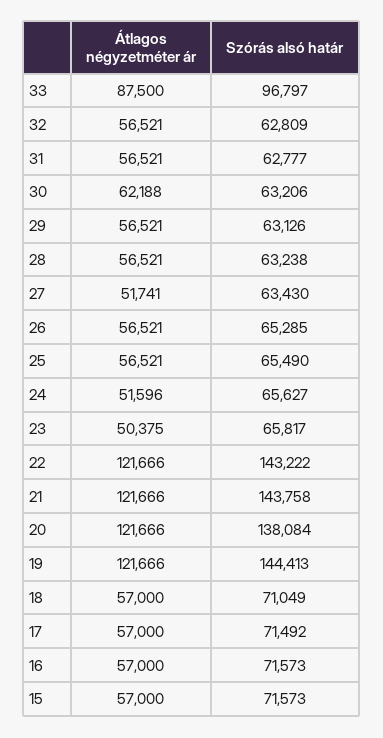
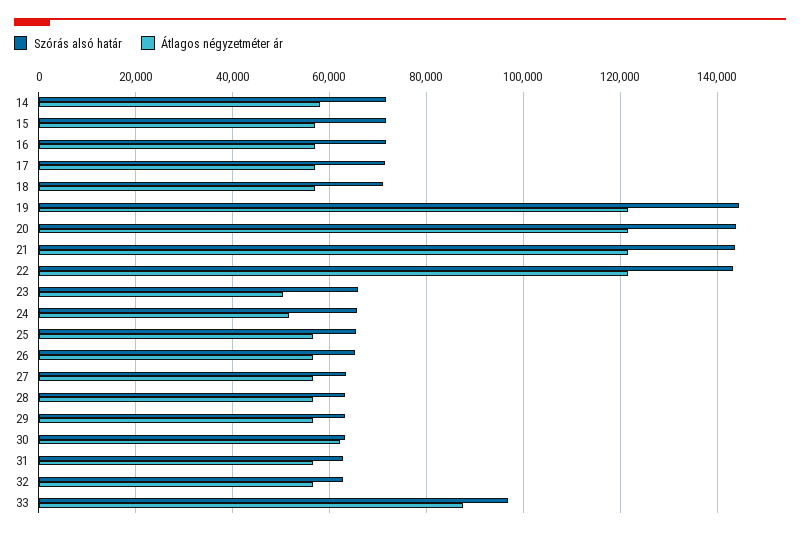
Átlagos négyzetméter ár, 27: 51741 -> 56000
Szórás alsó határ, 20: 138084 -> 144000
Szórás alsó határ, 14: none -> 72000
Átlagos négyzetméter ár, 14: none -> 58000

